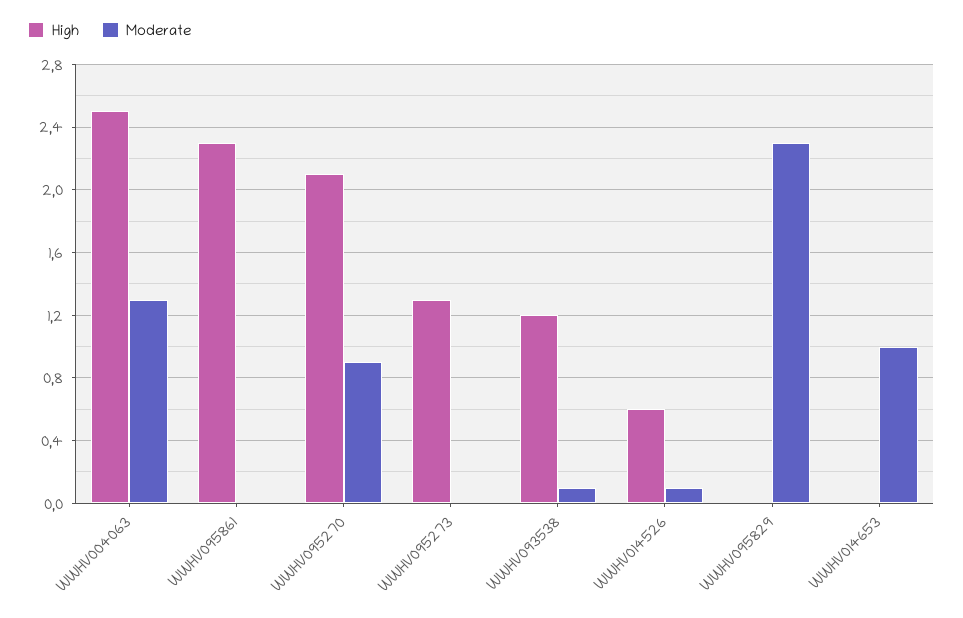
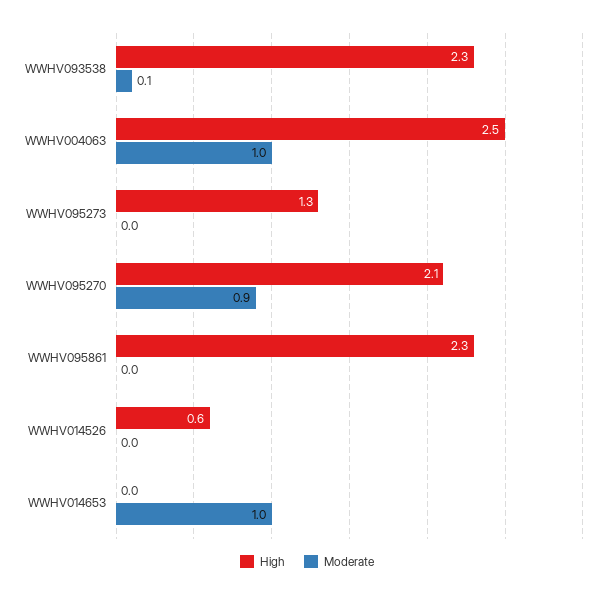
Moderate, WWHV004063: 1.3 -> 1
High, WWHV093538: 1.2 -> 2.3
Moderate, WWHV014526: 0.1 -> 0
High, WWHV095829: 0 -> none
Moderate, WWHV095829: 2.3 -> none

